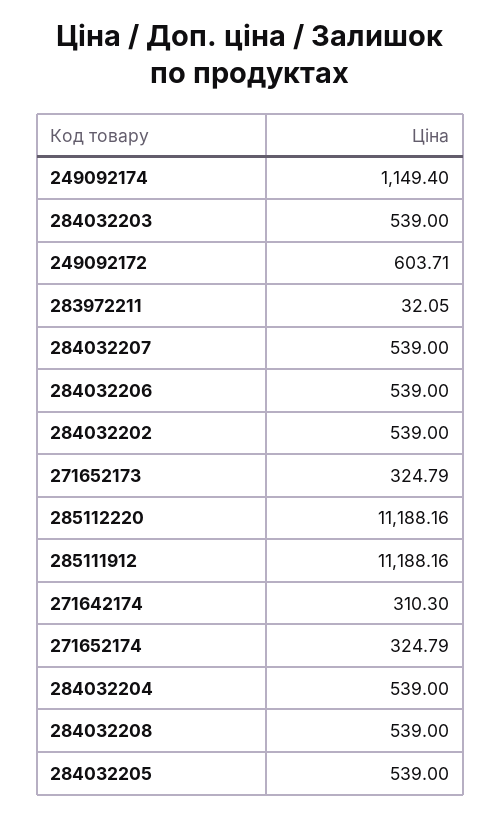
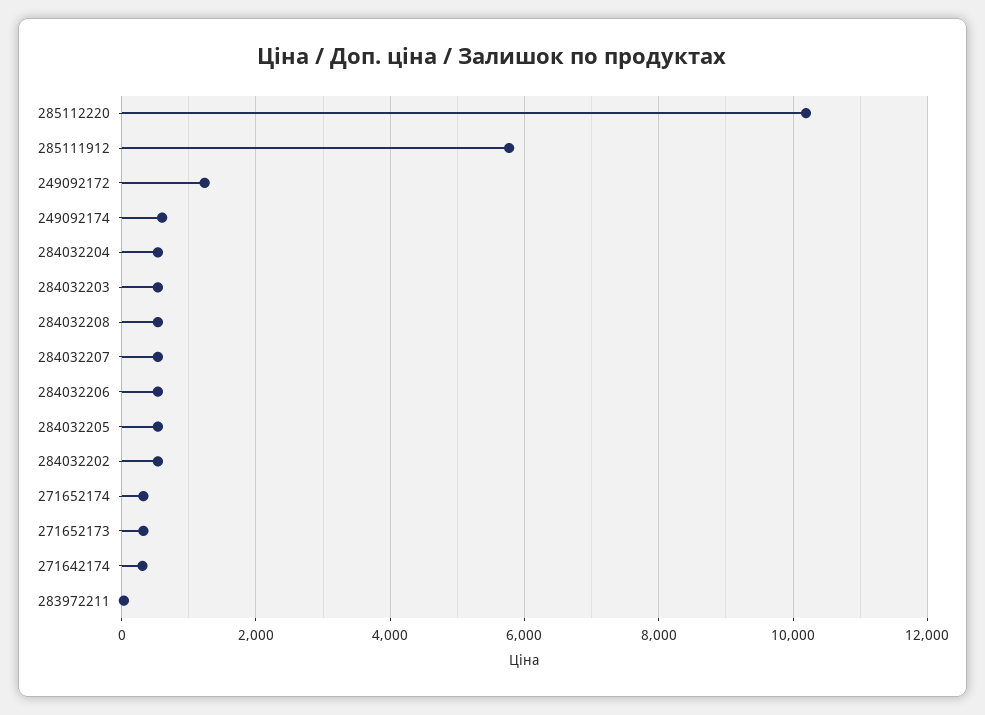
249092174: 1149.4 -> 600
249092172: 603.71 -> 1200
285112220: 11188.16 -> 10200
285111912: 11188.16 -> 5800

